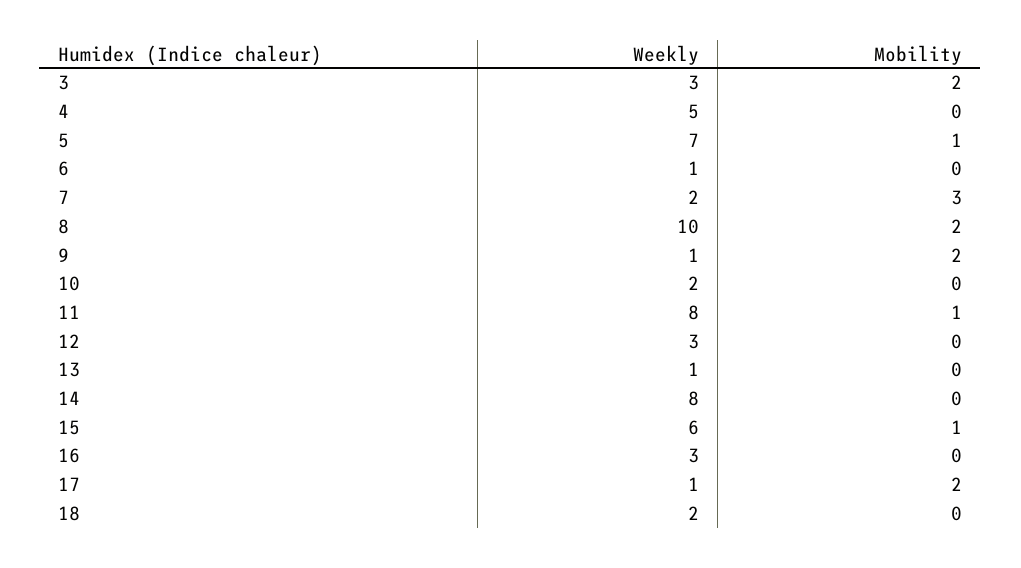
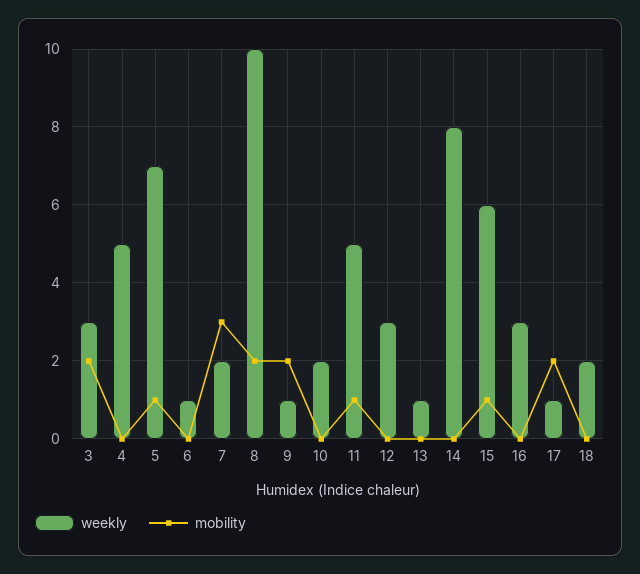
Weekly, 11: 8 -> 5

